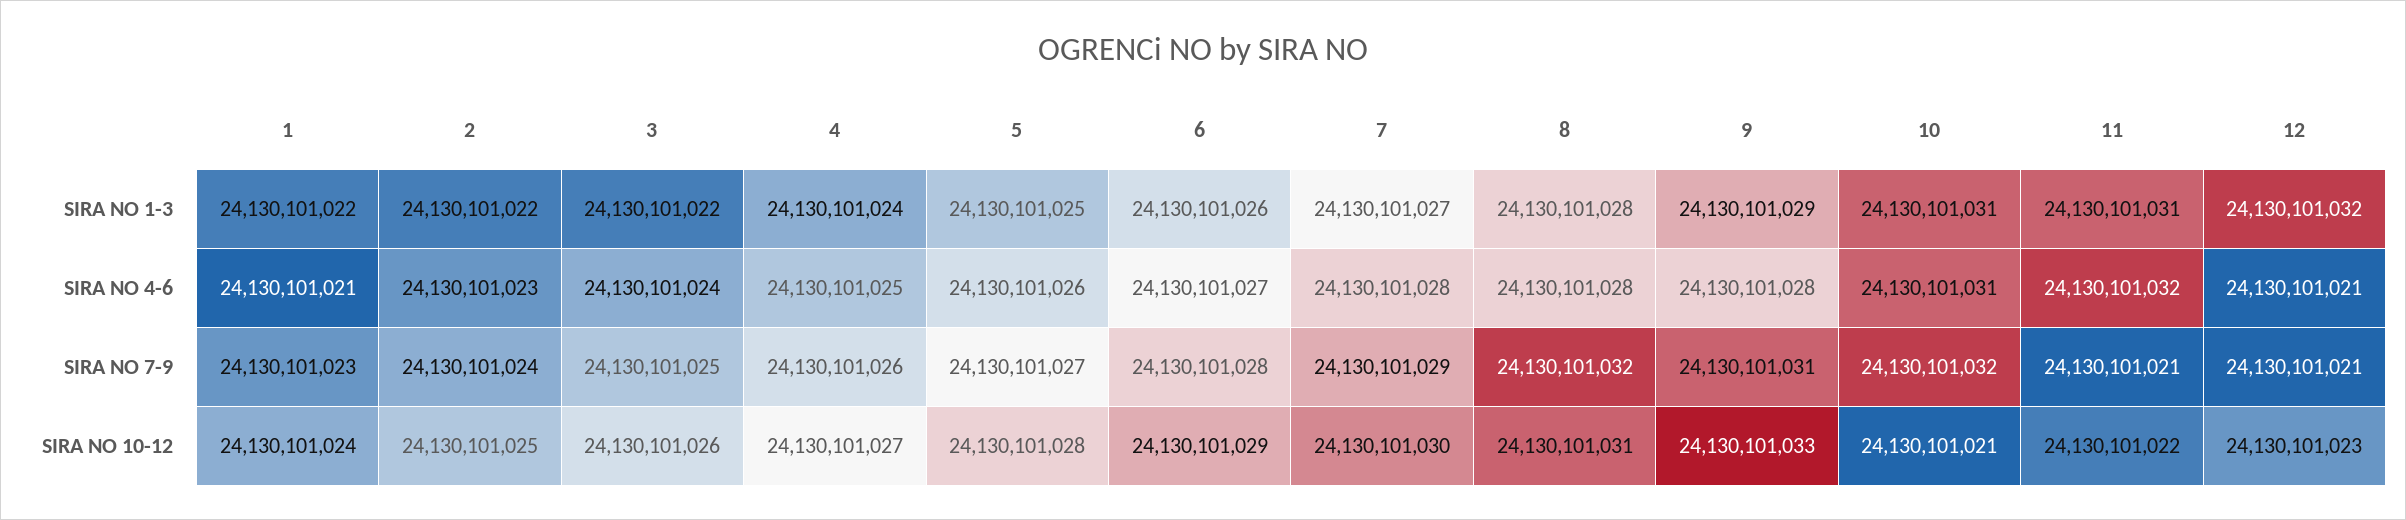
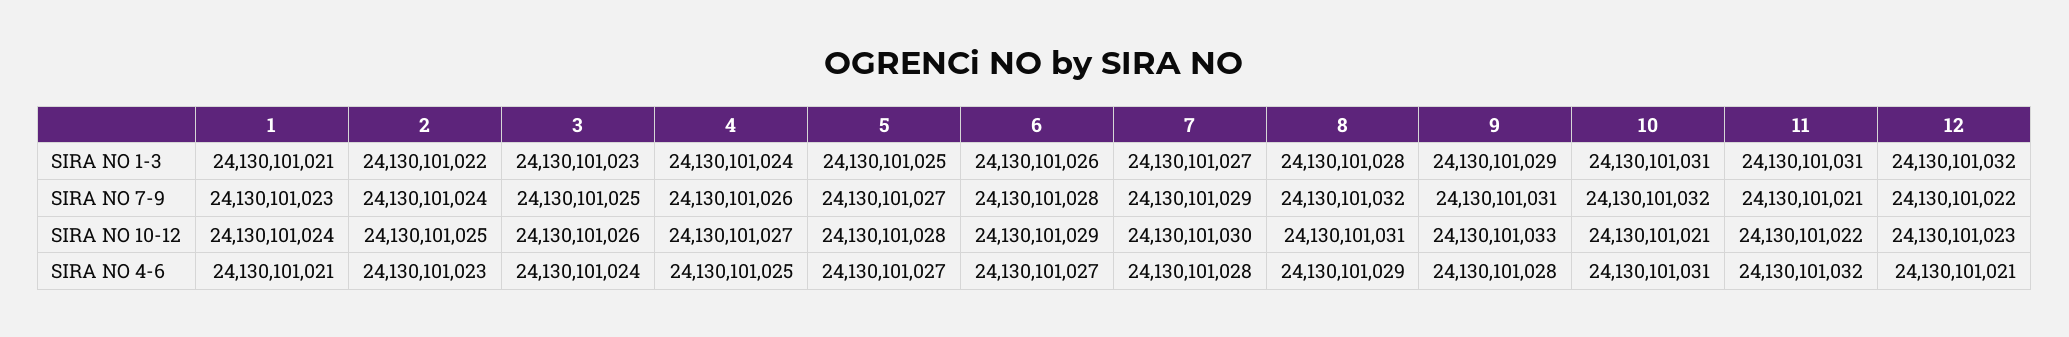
1, SIRA NO 1-3: 24130101022 -> 24130101021
3, SIRA NO 1-3: 24130101022 -> 24130101023
5, SIRA NO 4-6: 24130101026 -> 24130101027
8, SIRA NO 4-6: 24130101028 -> 24130101029
12, SIRA NO 7-9: 24130101021 -> 24130101022

